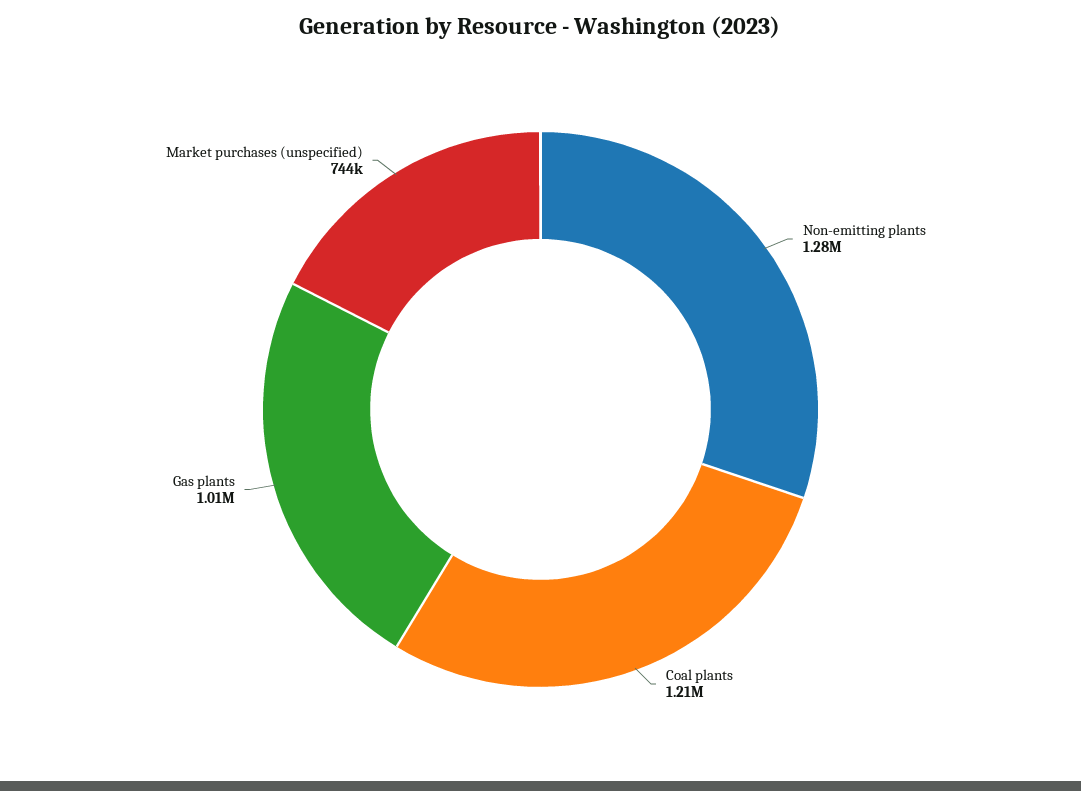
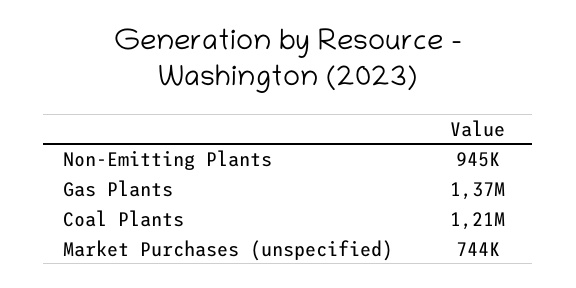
Non-emitting plants: 1280000 -> 945000
Gas plants: 1010000 -> 1370000

